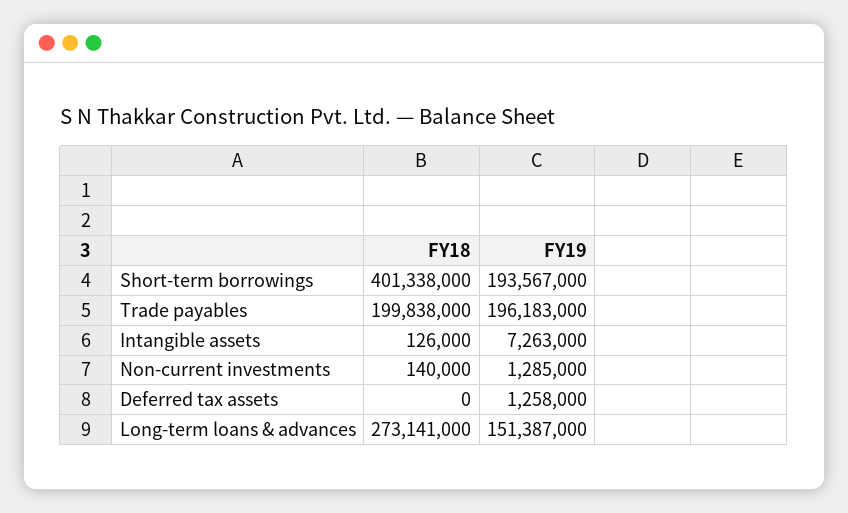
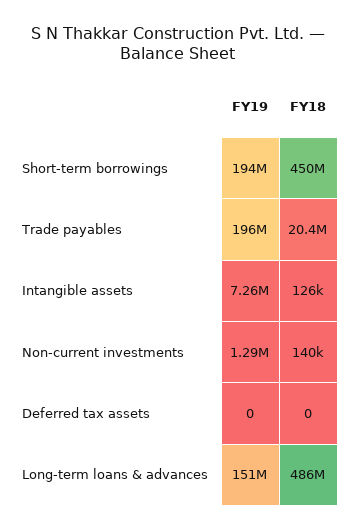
FY18, Short-term borrowings: 401338000 -> 450000000
FY18, Trade payables: 199838000 -> 20400000
FY19, Deferred tax assets: 1258000 -> 0
FY18, Long-term loans & advances: 273141000 -> 486000000

